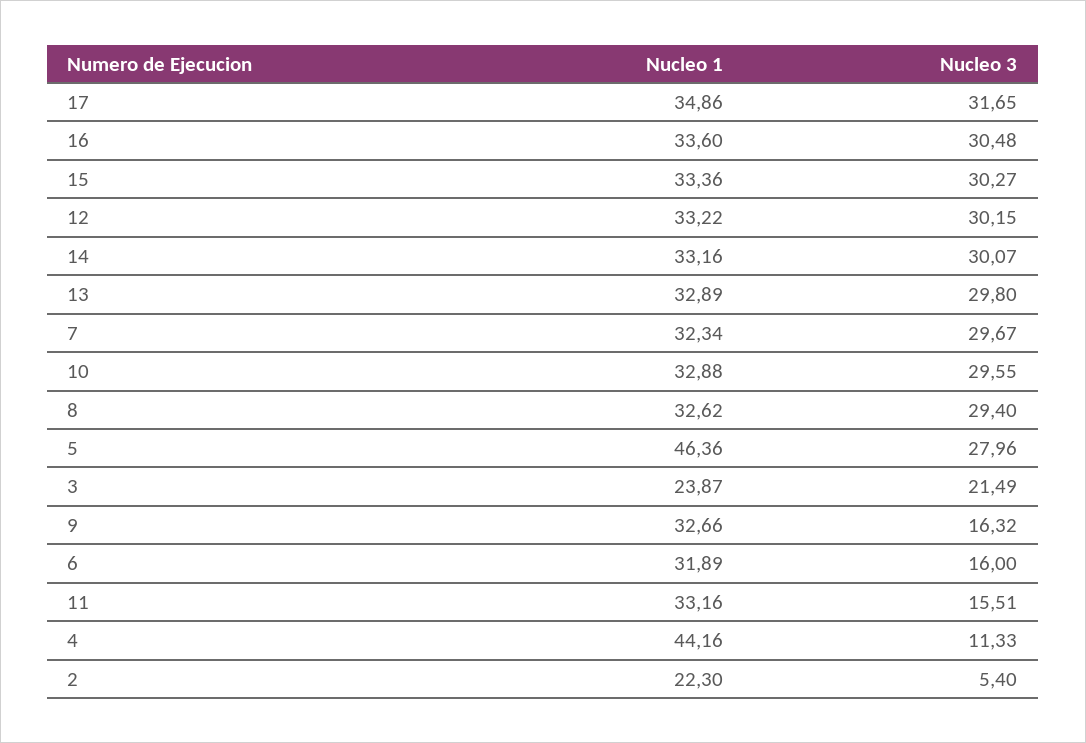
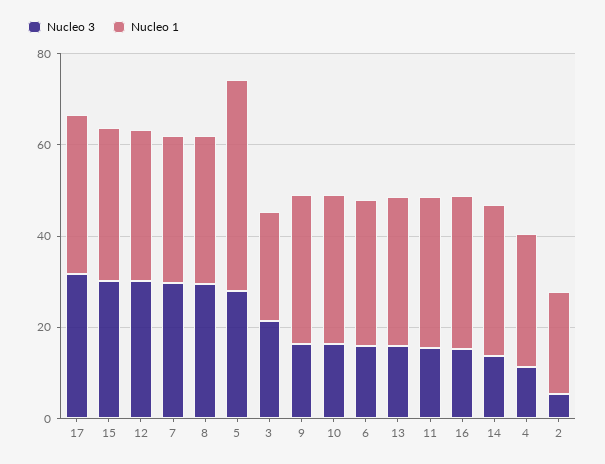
Nucleo 3, 16: 30.48 -> 15
Nucleo 3, 14: 30.07 -> 15
Nucleo 3, 13: 29.8 -> 15
Nucleo 3, 10: 29.55 -> 15
Nucleo 1, 4: 44.16 -> 30

